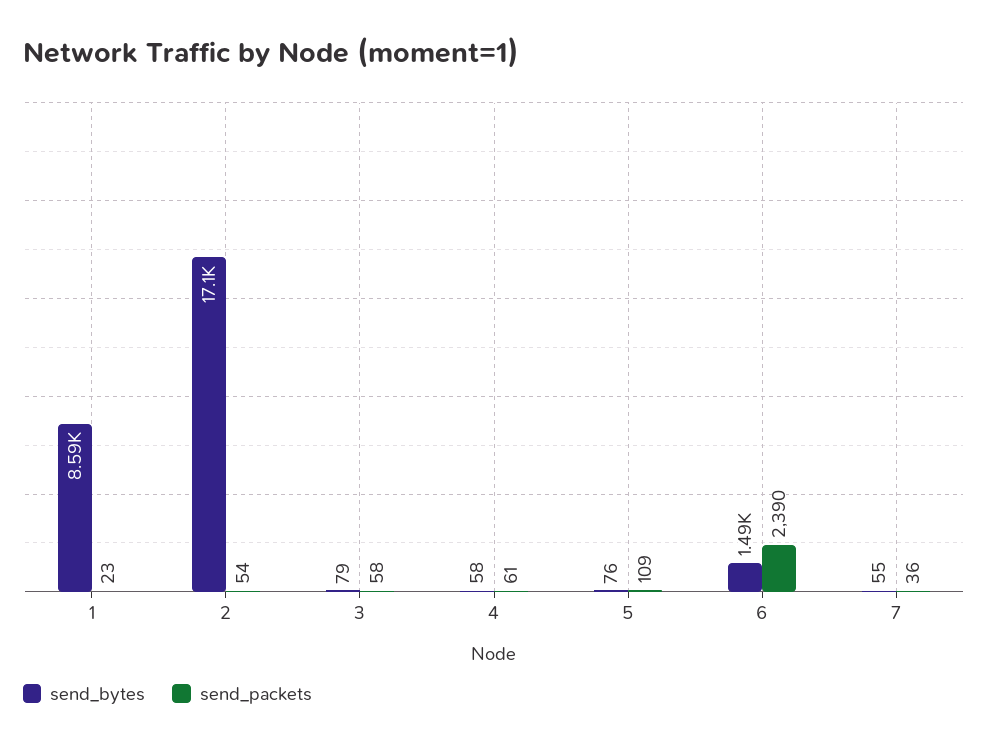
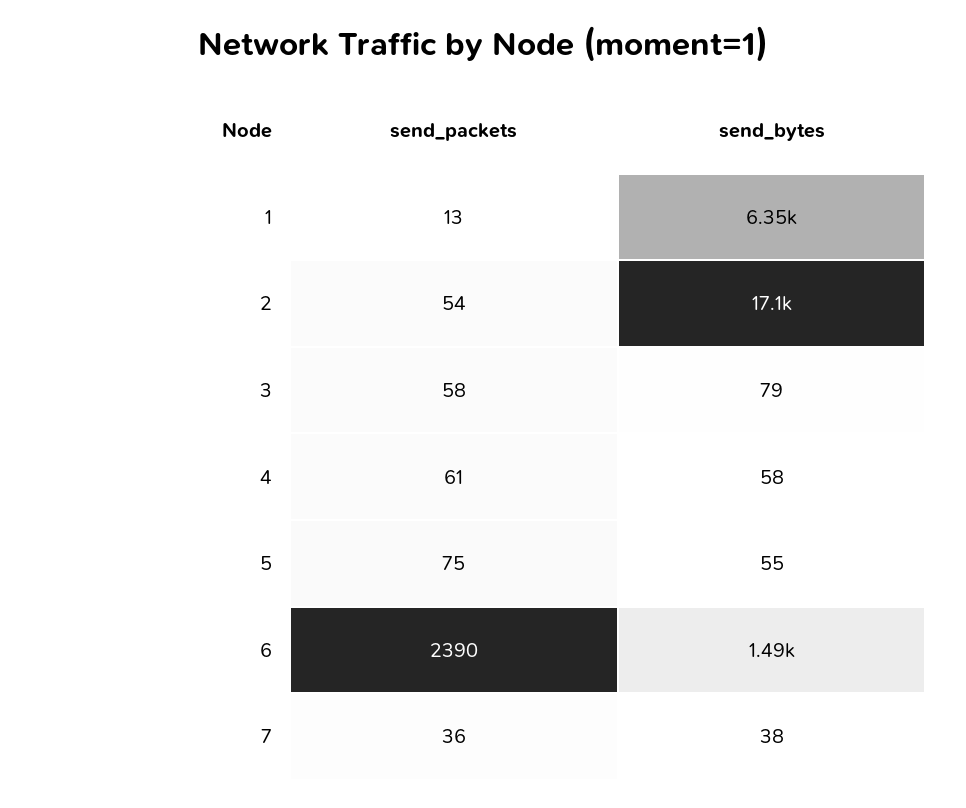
send_bytes, 1: 8590 -> 6350
send_packets, 1: 23 -> 13
send_bytes, 5: 76 -> 55
send_packets, 5: 109 -> 75
send_bytes, 7: 55 -> 38

